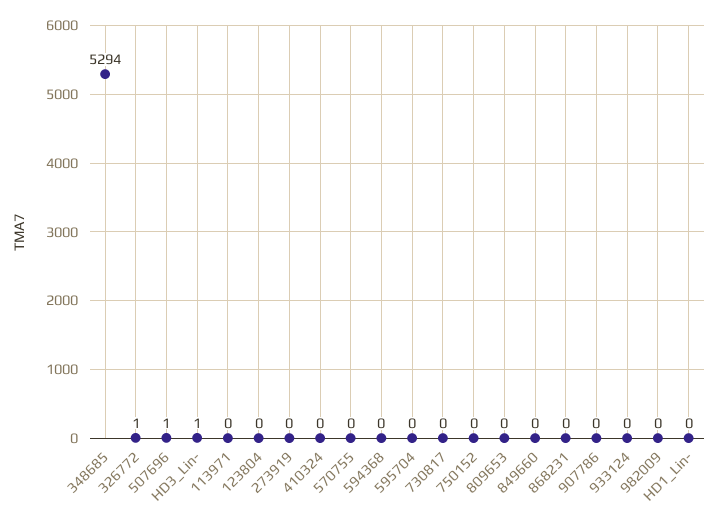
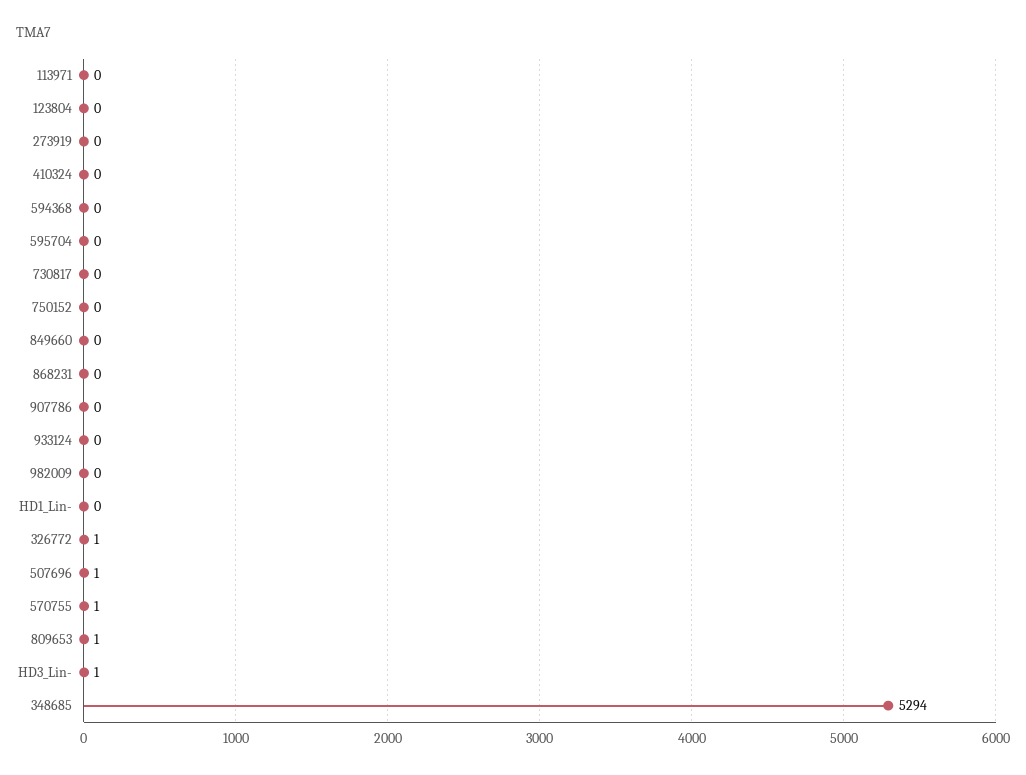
570755: 0 -> 1
809653: 0 -> 1

